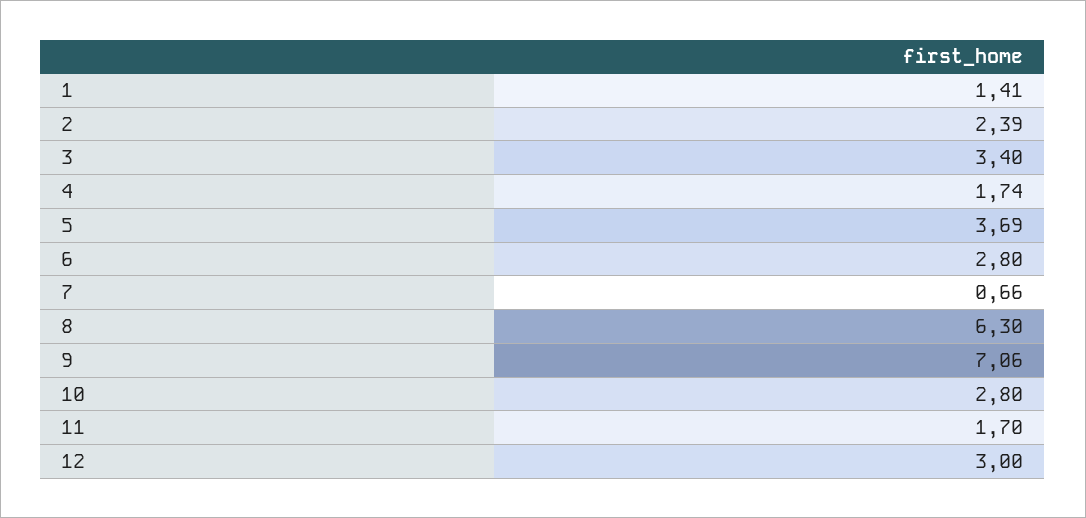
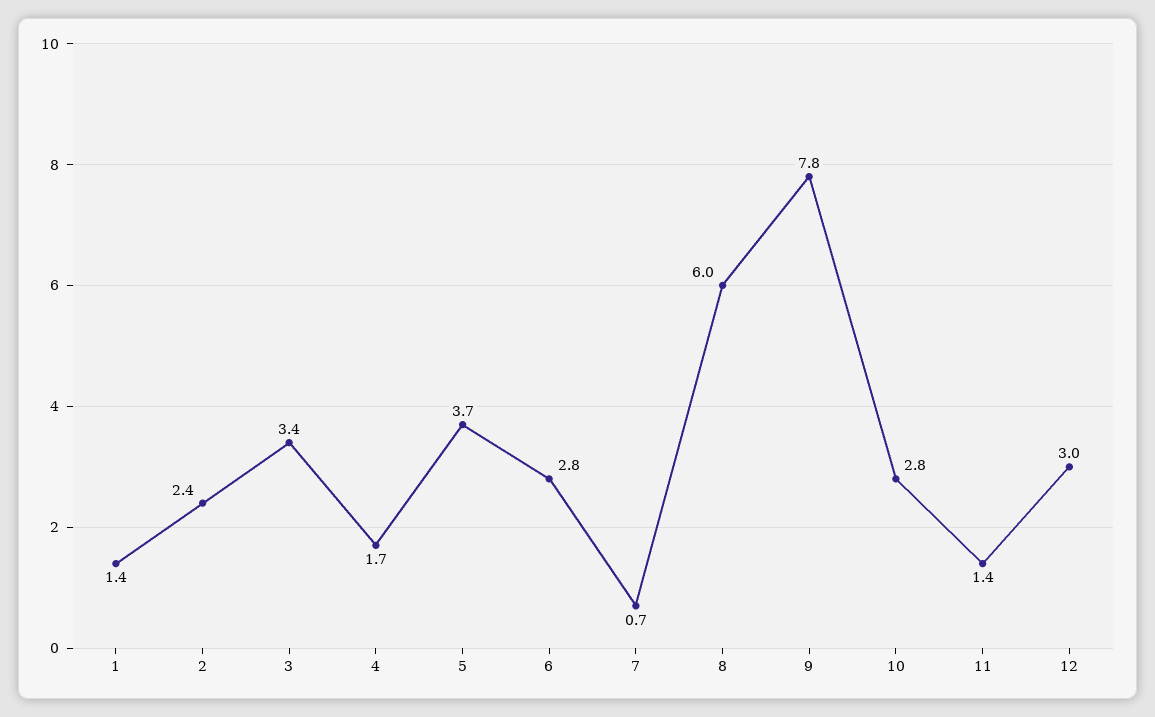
8: 6.3 -> 6
9: 7.06 -> 7.8
11: 1.7 -> 1.4

